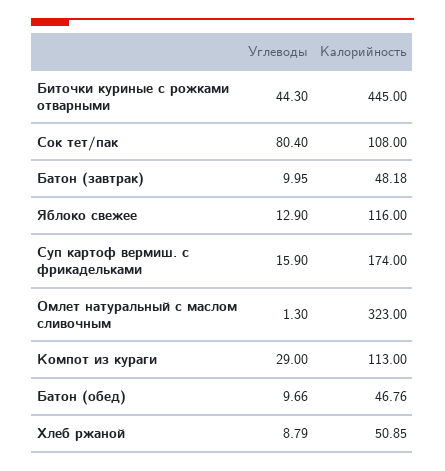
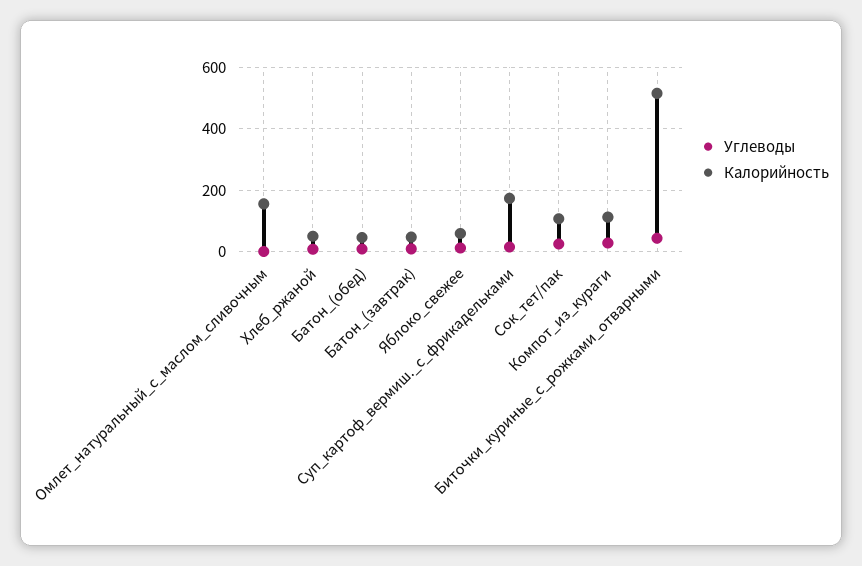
Калорийность, Биточки куриные с рожками отварными: 445 -> 520
Углеводы, Сок тет/пак: 80.4 -> 20
Калорийность, Яблоко свежее: 116 -> 60
Калорийность, Омлет натуральный с маслом сливочным: 323 -> 160

